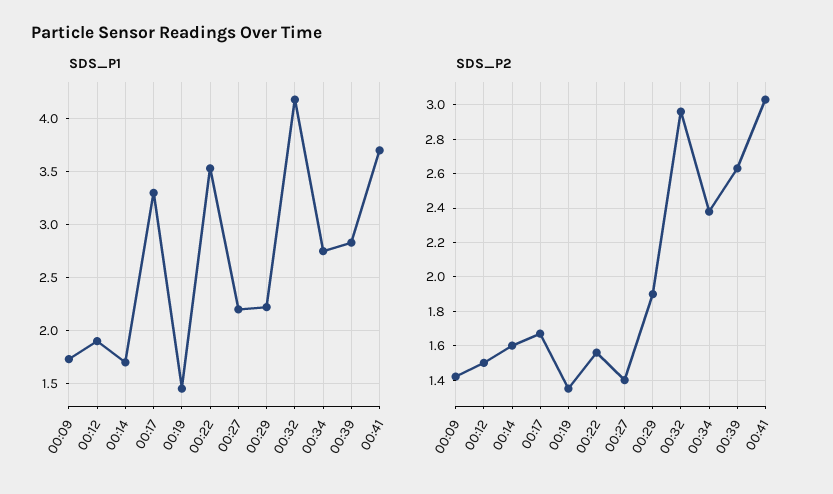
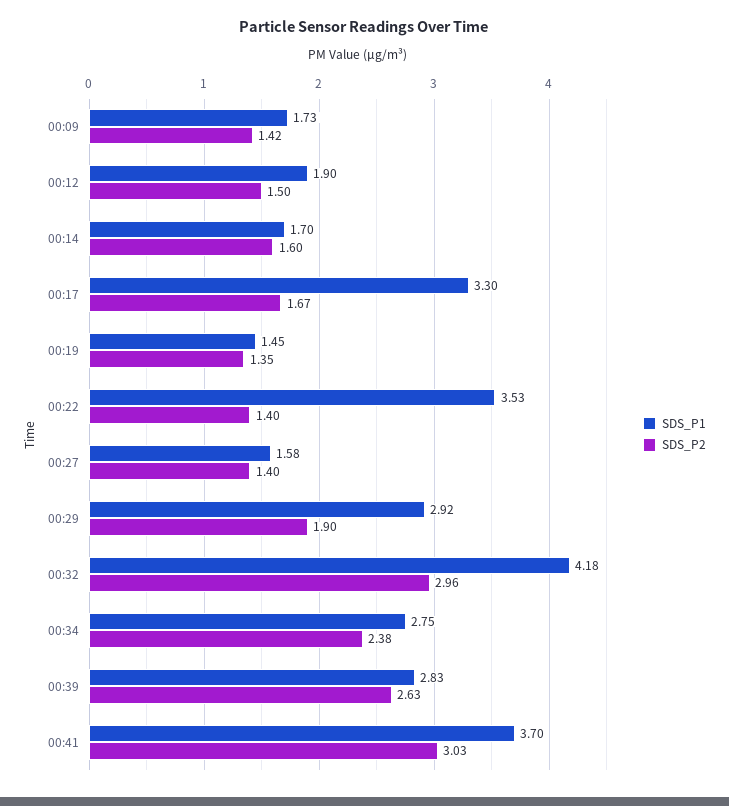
SDS_P1, 00:27: 2.2 -> 1.58
SDS_P1, 00:29: 2.2 -> 2.92
SDS_P2, 00:22: 1.55 -> 1.4

